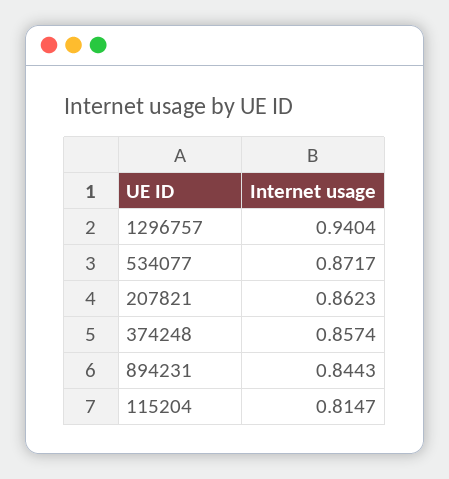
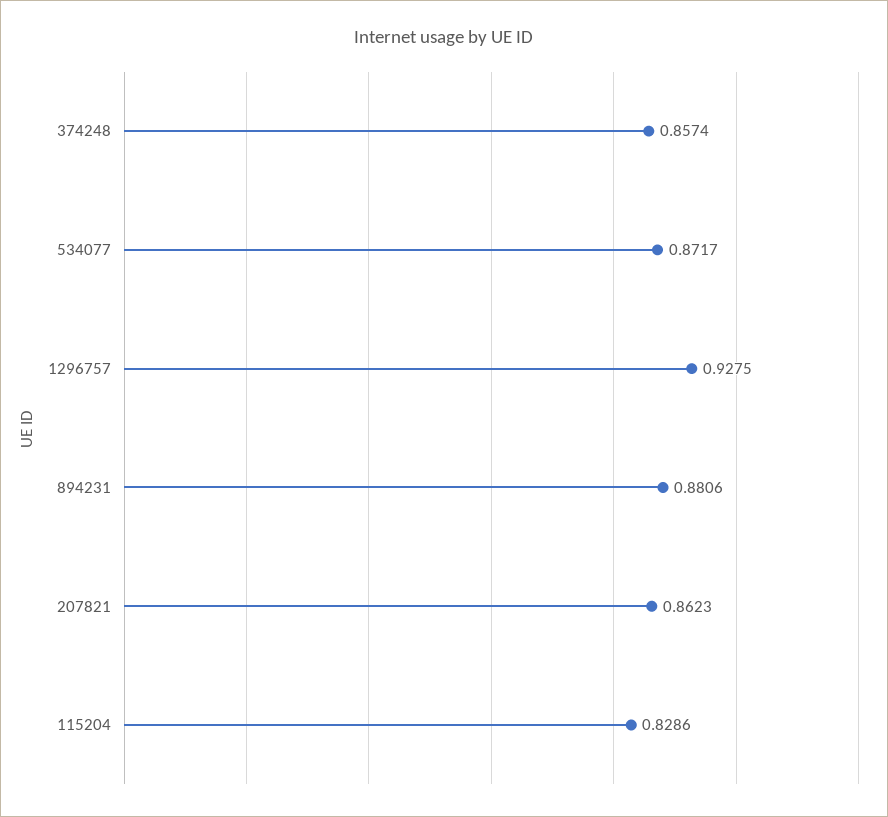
1296757: 0.9404 -> 0.9275
894231: 0.8443 -> 0.8806
115204: 0.8147 -> 0.8286

